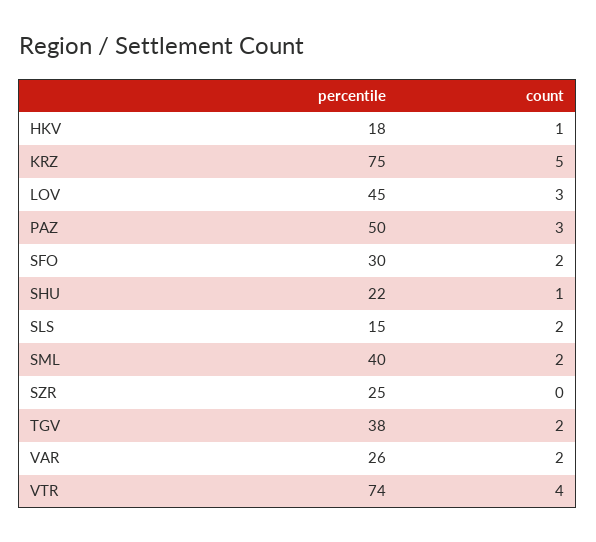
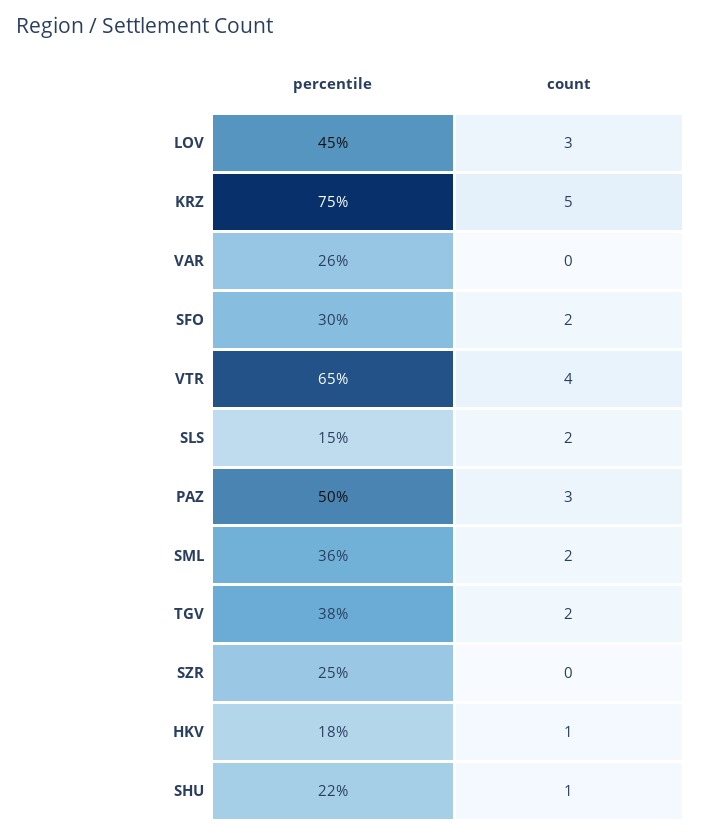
percentile, SML: 40 -> 36
count, VAR: 2 -> 0
percentile, VTR: 74 -> 65

